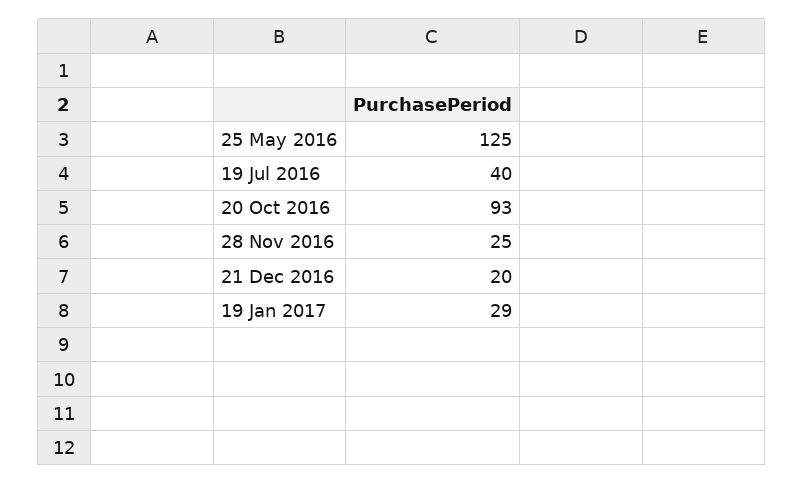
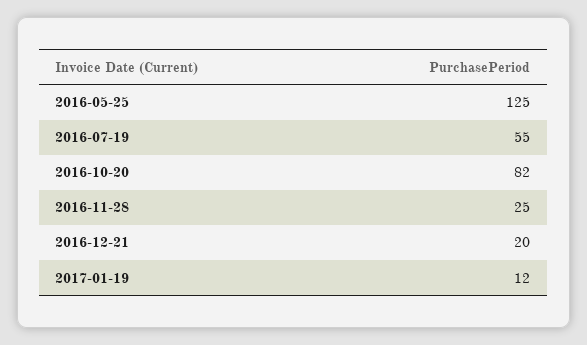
19 Jul 2016: 40 -> 55
20 Oct 2016: 93 -> 82
19 Jan 2017: 29 -> 12

